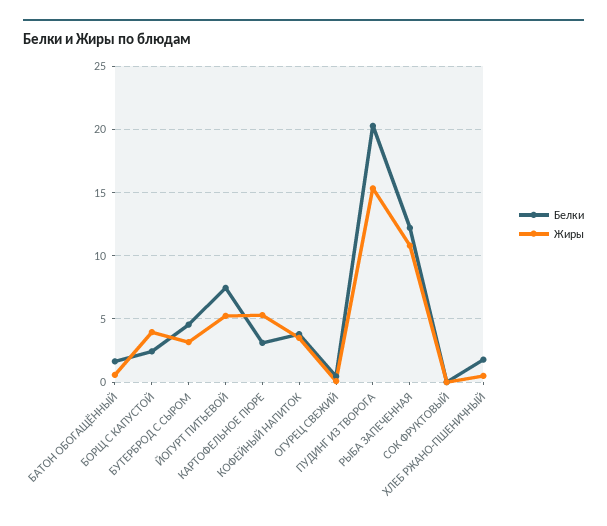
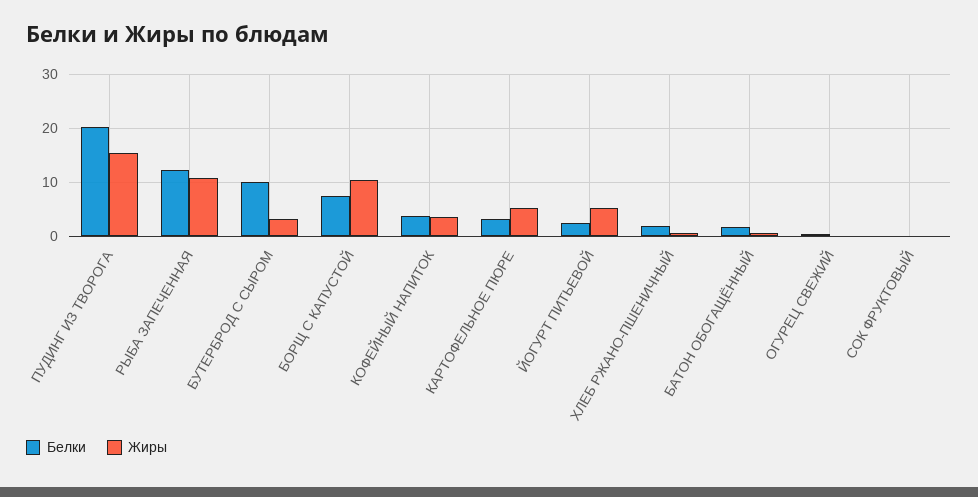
Белки, БОРЩ С КАПУСТОЙ: 2.5 -> 8
Жиры, БОРЩ С КАПУСТОЙ: 4 -> 10
Белки, БУТЕРБРОД С СЫРОМ: 4.5 -> 10
Белки, ЙОГУРТ ПИТЬЕВОЙ: 7.5 -> 2

